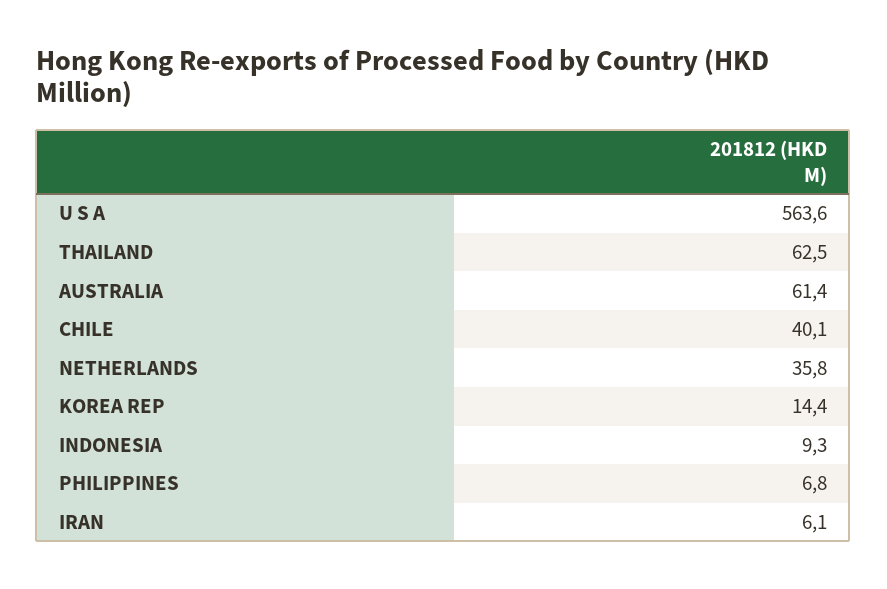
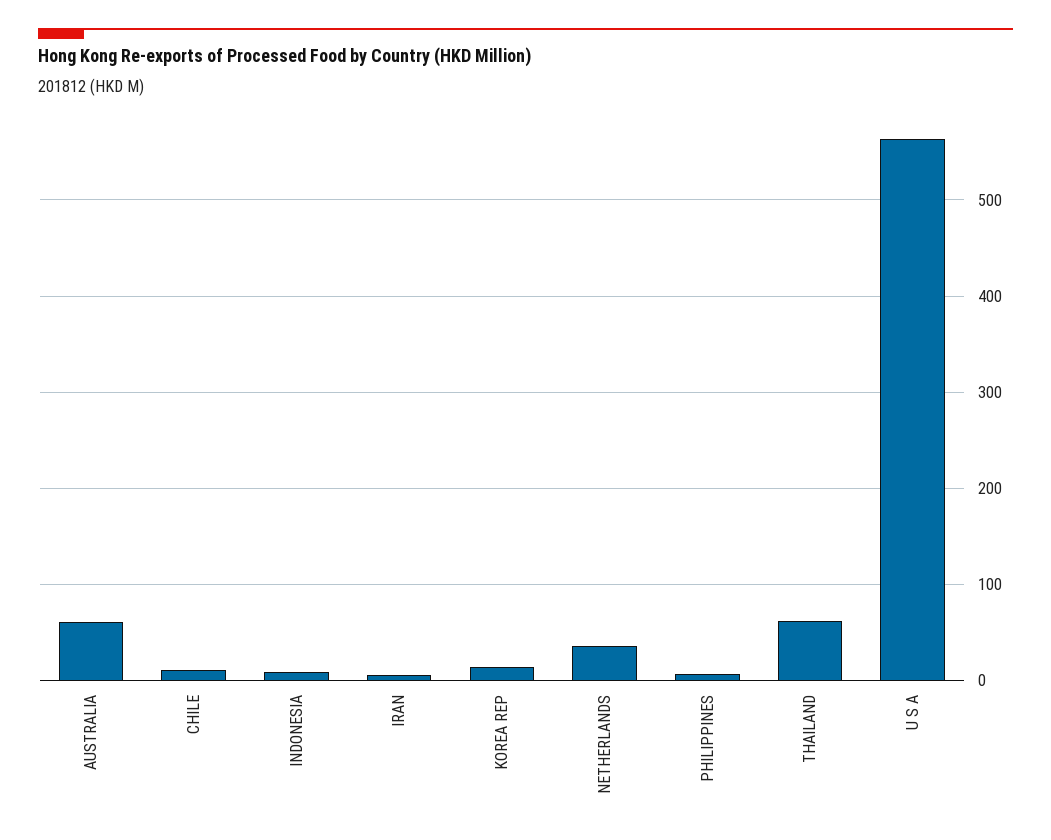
CHILE: 40.1 -> 10

